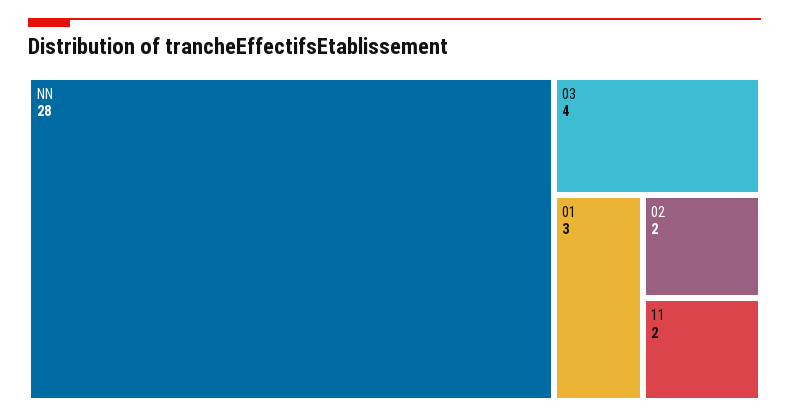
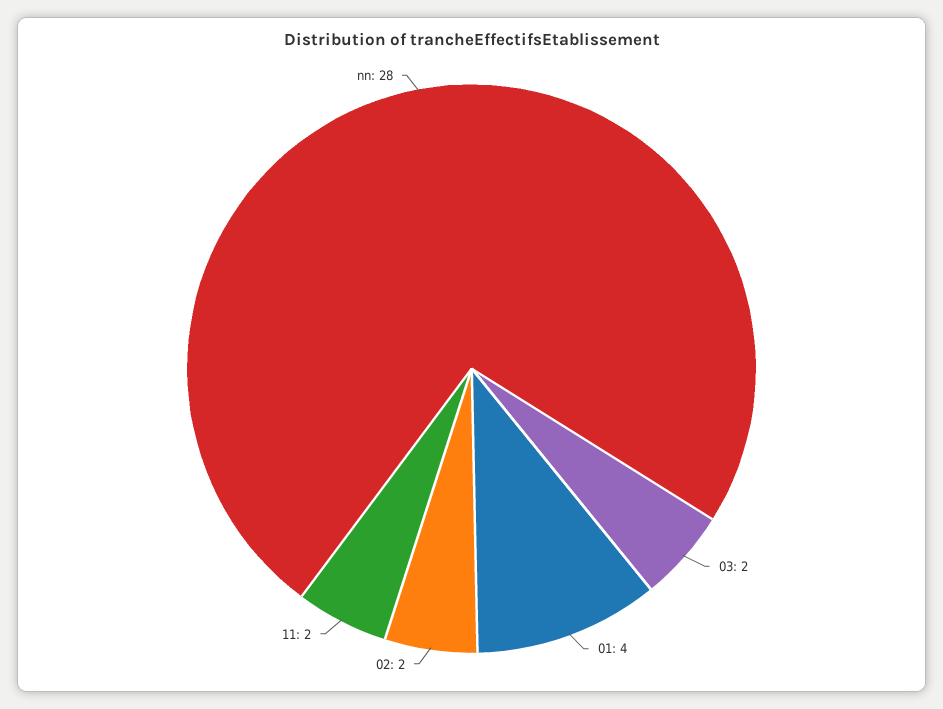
03: 4 -> 2
01: 3 -> 4

